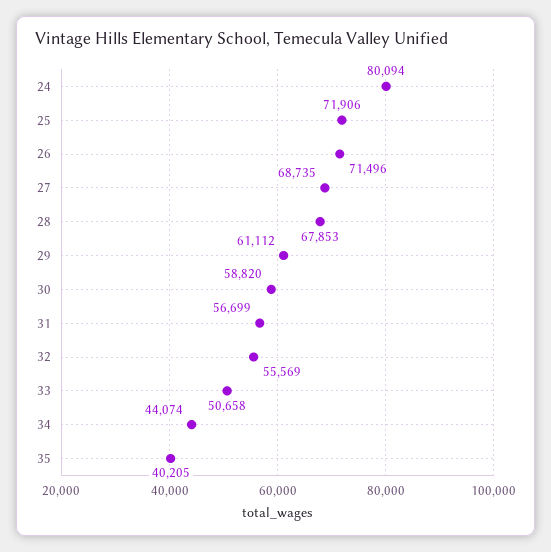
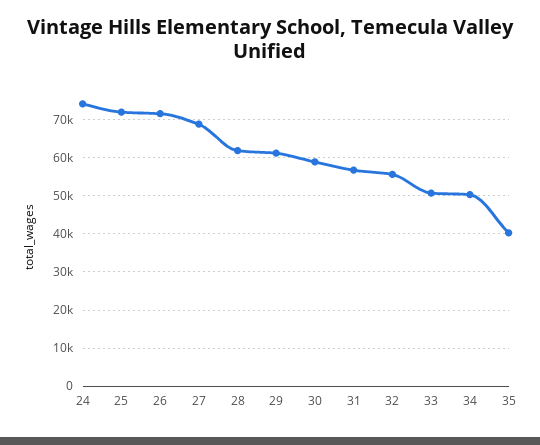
24: 80094 -> 74000
28: 67853 -> 62000
34: 44074 -> 50000

